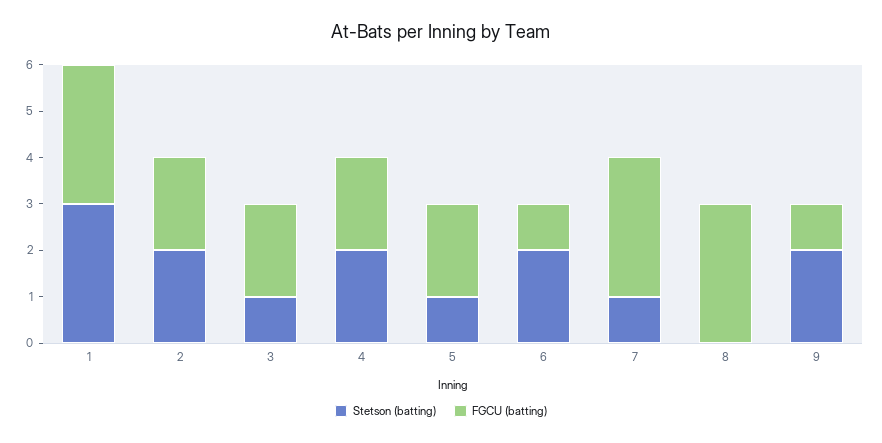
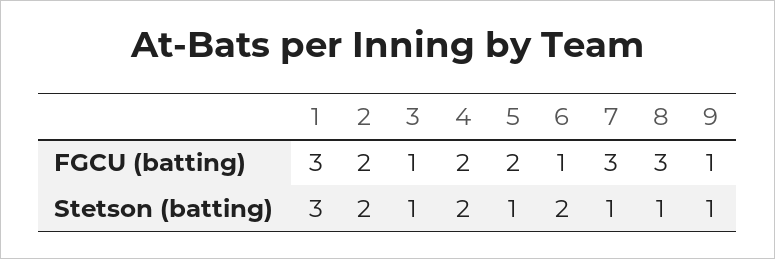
FGCU (batting), 3: 2 -> 1
Stetson (batting), 8: 0 -> 1
Stetson (batting), 9: 2 -> 1

